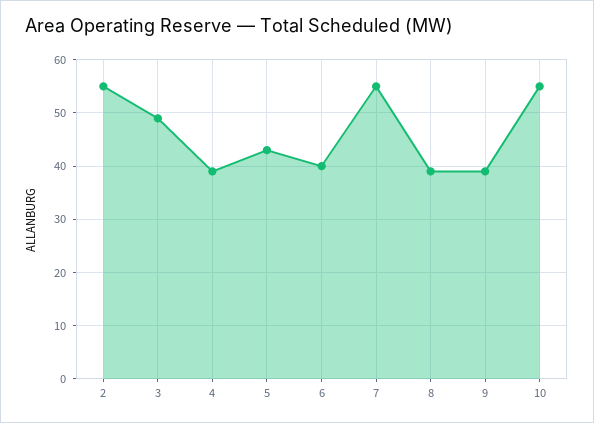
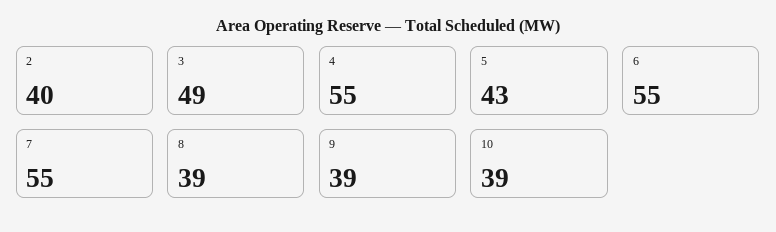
2: 55 -> 40
4: 40 -> 55
6: 40 -> 55
10: 55 -> 39

